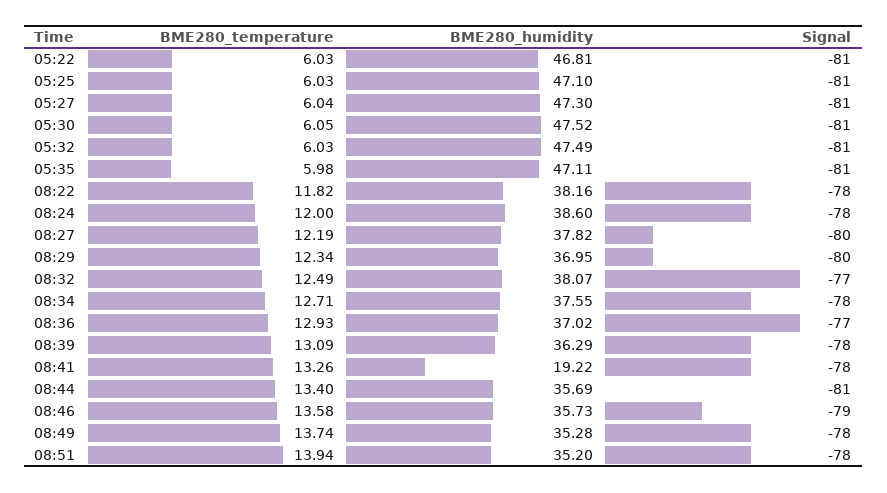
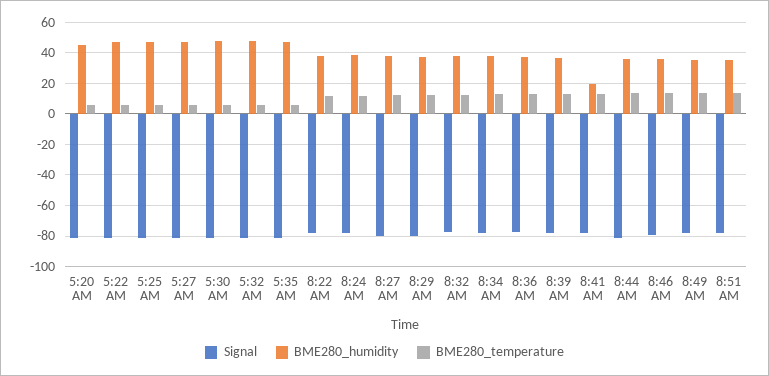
Signal, 5:20 AM: none -> -80
BME280_humidity, 5:20 AM: none -> 45
BME280_temperature, 5:20 AM: none -> 5

